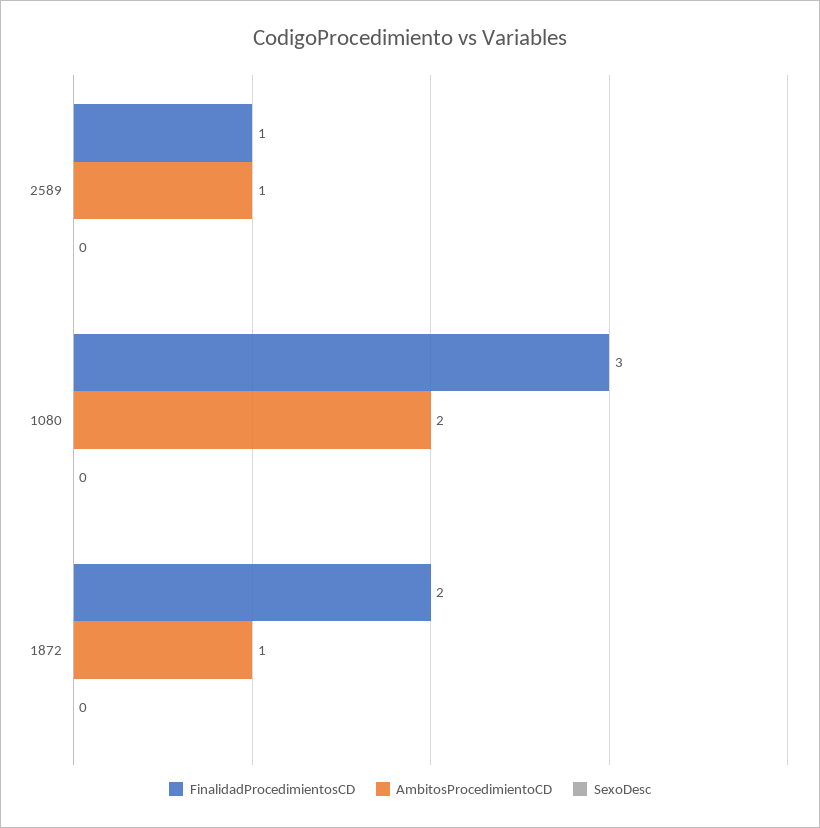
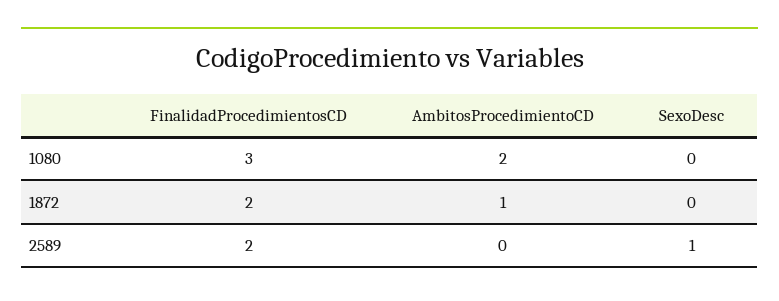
FinalidadProcedimientosCD, 2589: 1 -> 2
AmbitosProcedimientoCD, 2589: 1 -> 0
SexoDesc, 2589: 0 -> 1

